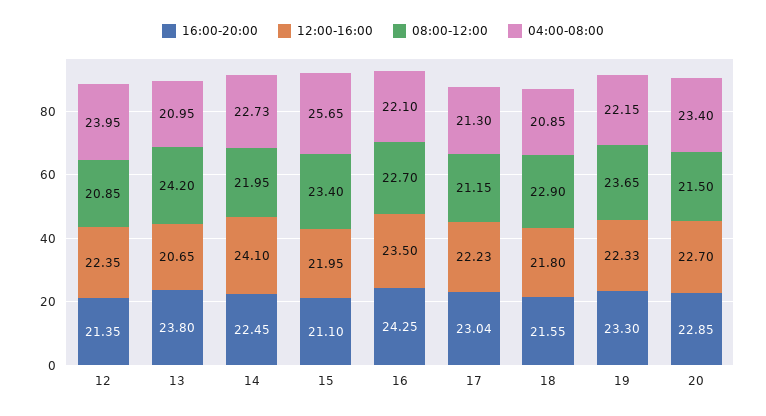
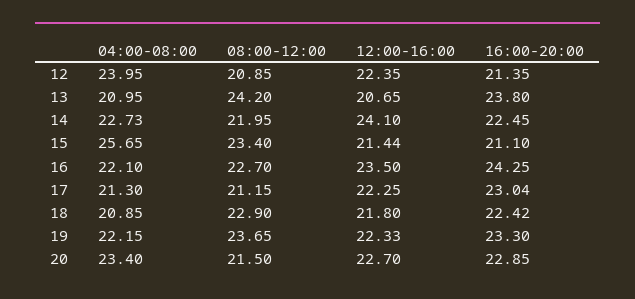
12:00-16:00, 15: 21.95 -> 21.44
12:00-16:00, 17: 22.23 -> 22.25
16:00-20:00, 18: 21.55 -> 22.42

